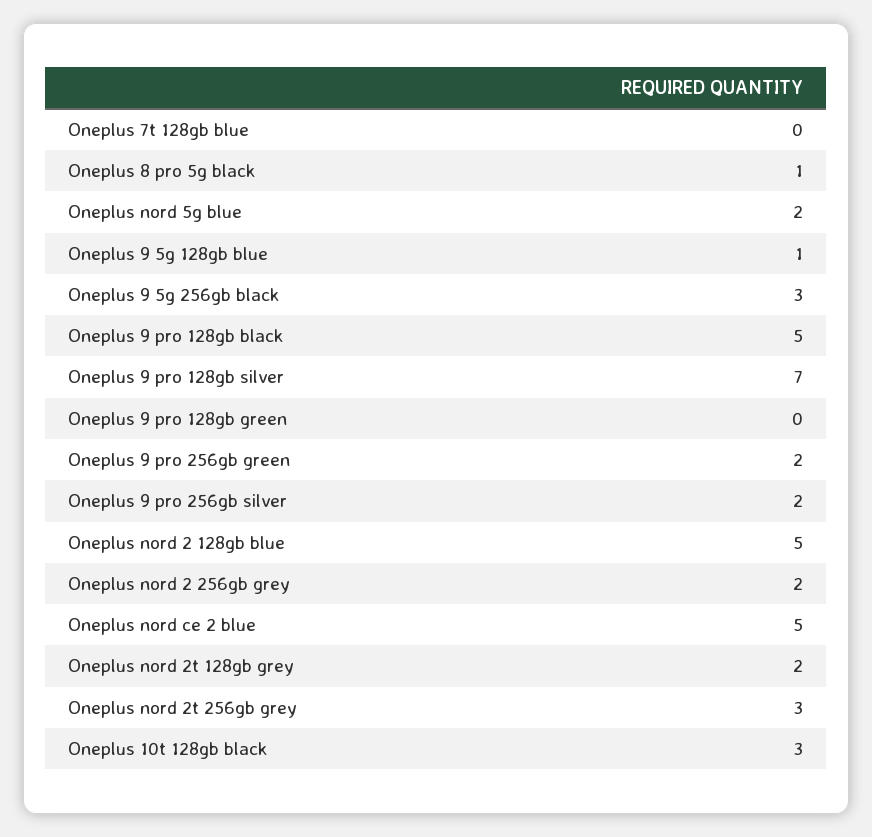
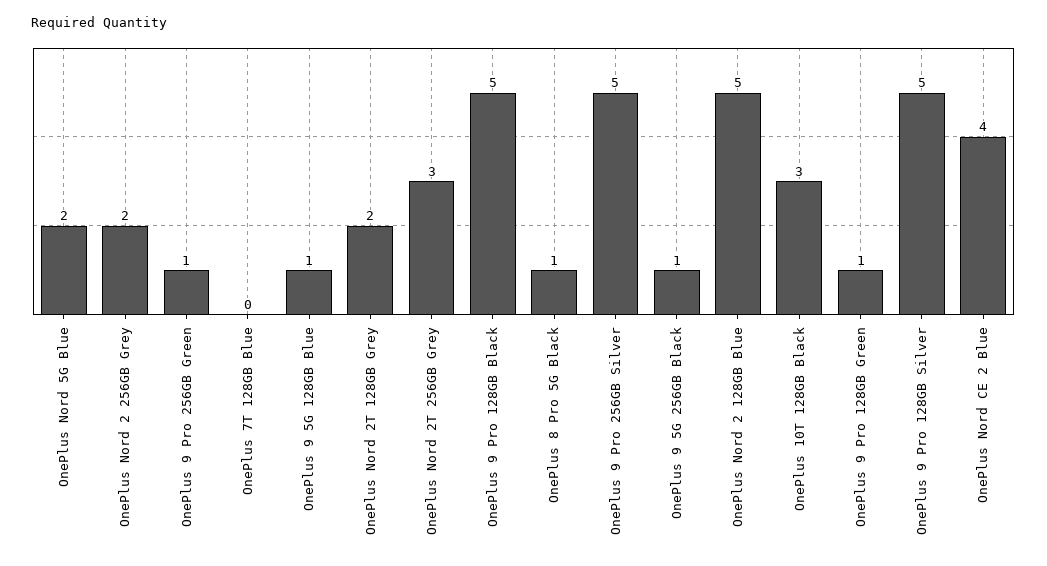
Oneplus 9 5g 256gb black: 3 -> 1
Oneplus 9 pro 128gb silver: 7 -> 5
Oneplus 9 pro 128gb green: 0 -> 1
Oneplus 9 pro 256gb green: 2 -> 1
Oneplus 9 pro 256gb silver: 2 -> 5
Oneplus nord ce 2 blue: 5 -> 4

